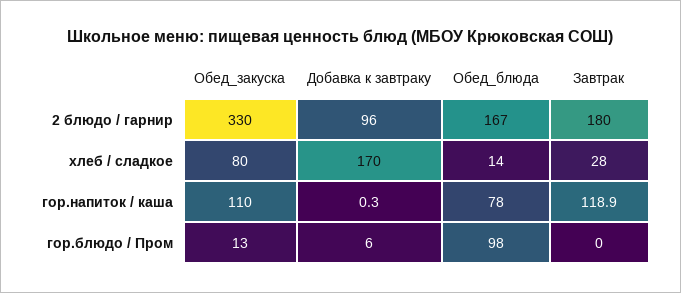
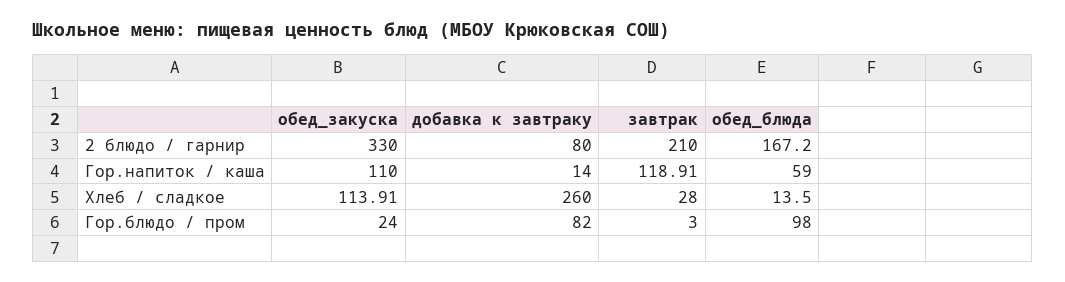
Добавка к завтраку, 2 блюдо / гарнир: 96 -> 80
Завтрак, 2 блюдо / гарнир: 180 -> 210
Обед_закуска, хлеб / сладкое: 80 -> 113.91
Добавка к завтраку, хлеб / сладкое: 170 -> 260
Добавка к завтраку, гор.напиток / каша: 0.3 -> 14
Обед_блюда, гор.напиток / каша: 78 -> 59
Обед_закуска, гор.блюдо / Пром: 13 -> 24
Добавка к завтраку, гор.блюдо / Пром: 6 -> 82
Завтрак, гор.блюдо / Пром: 0 -> 3

